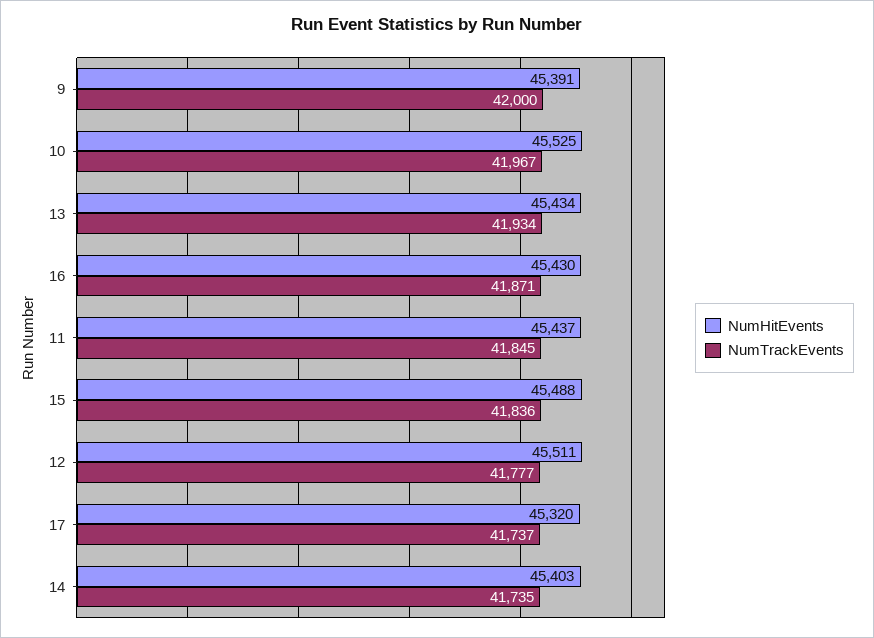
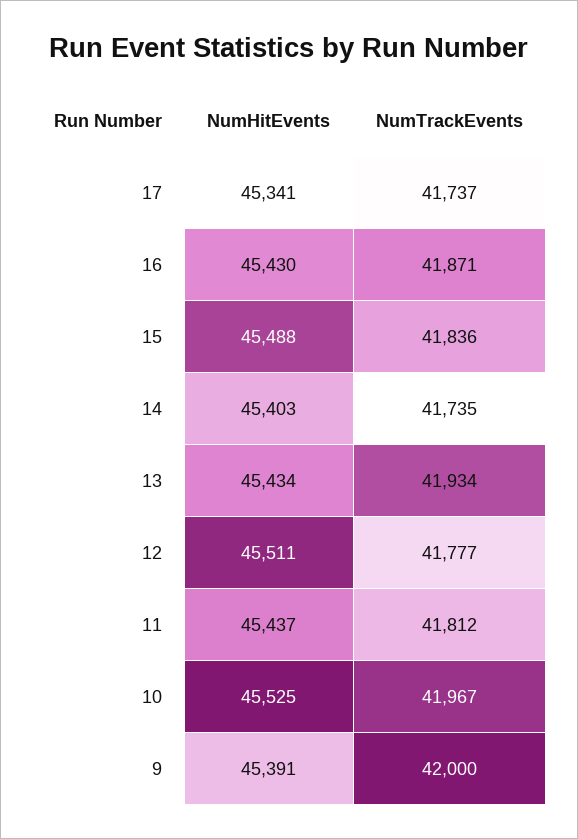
NumTrackEvents, 11: 41845 -> 41812
NumHitEvents, 17: 45320 -> 45341

